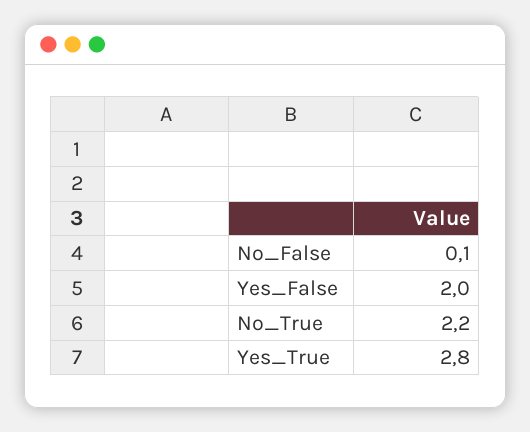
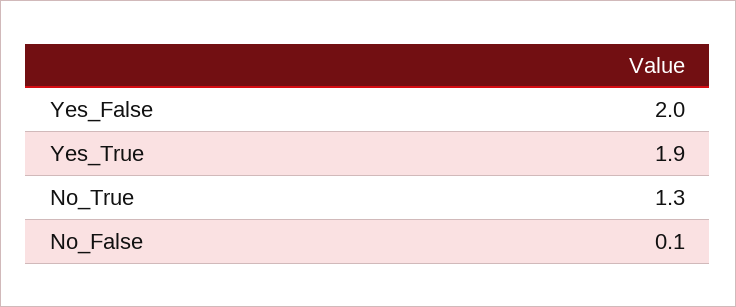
No_True: 2.2 -> 1.3
Yes_True: 2.8 -> 1.9

